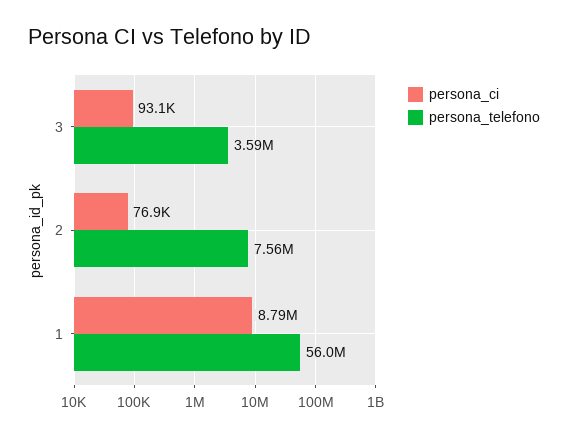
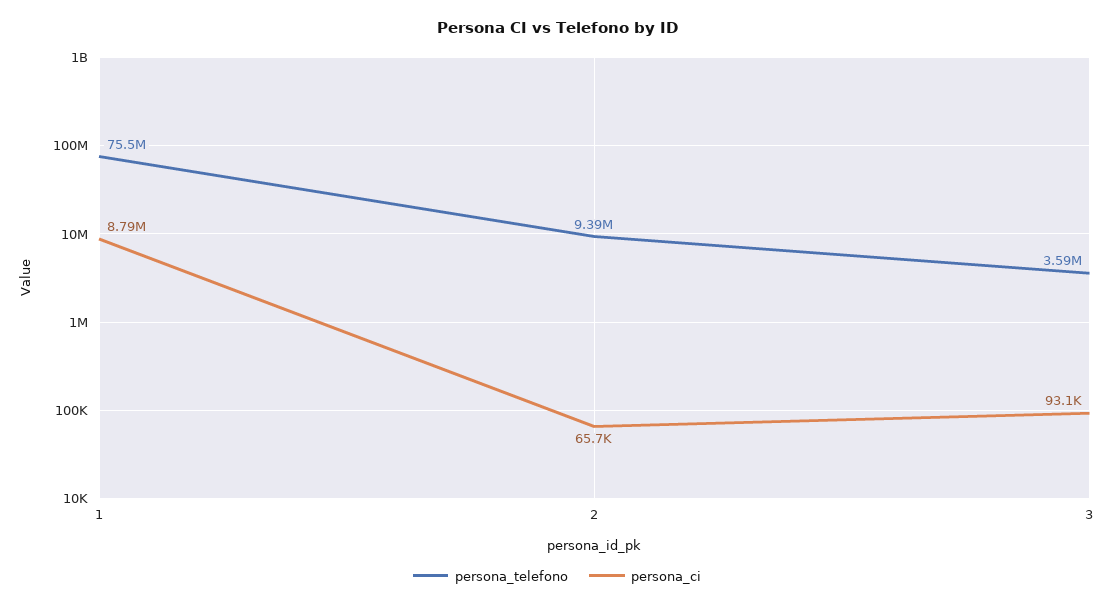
persona_ci, 2: 76900 -> 65700
persona_telefono, 2: 7560000 -> 9390000
persona_telefono, 1: 56000000 -> 75500000

